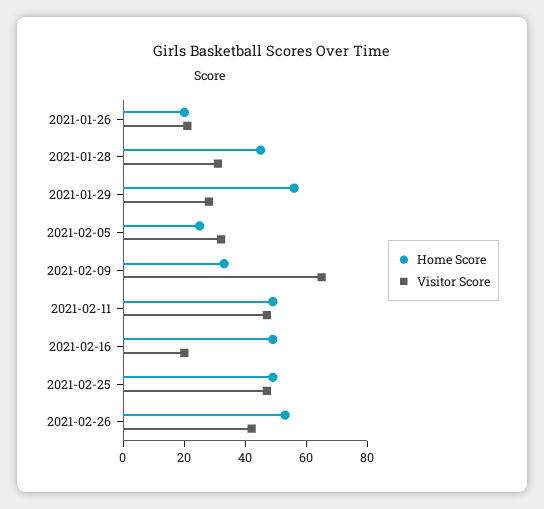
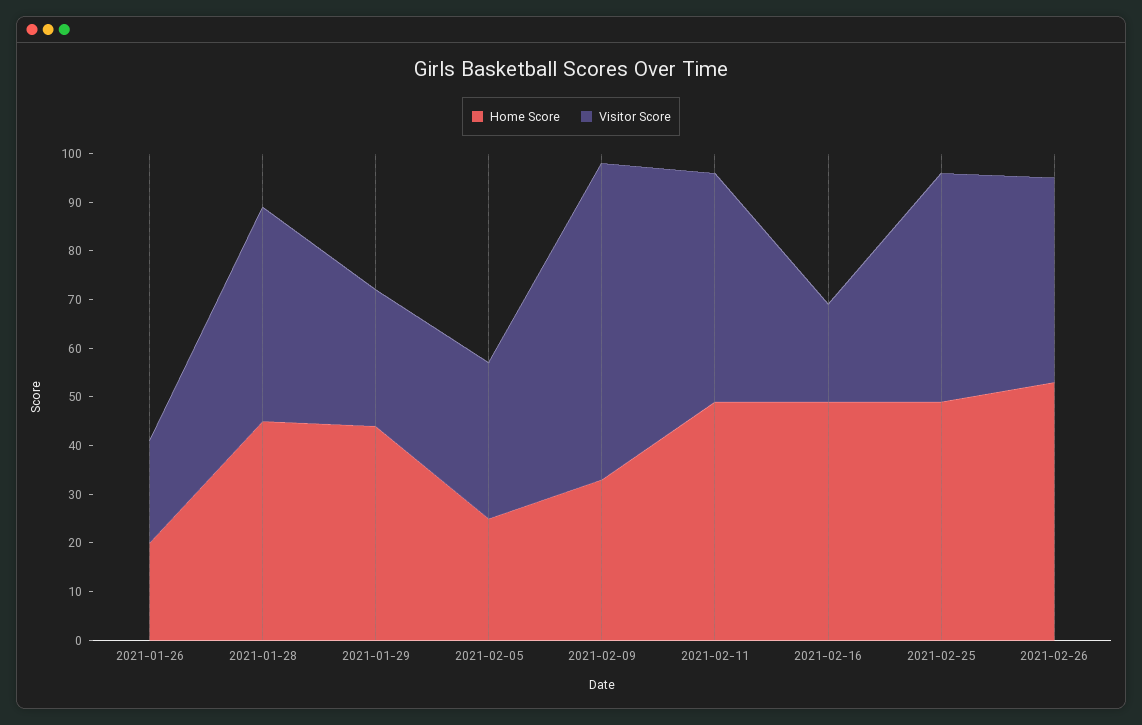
Visitor Score, 2021-01-28: 30 -> 45
Home Score, 2021-01-29: 55 -> 45

